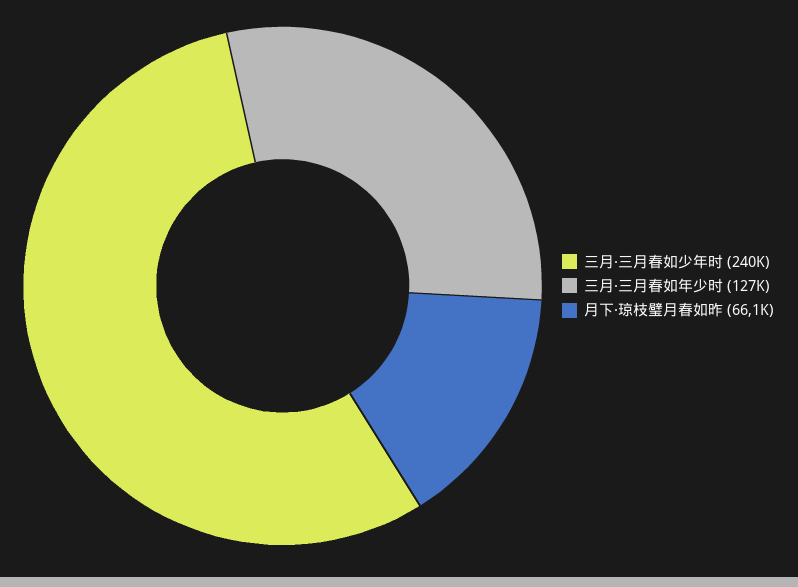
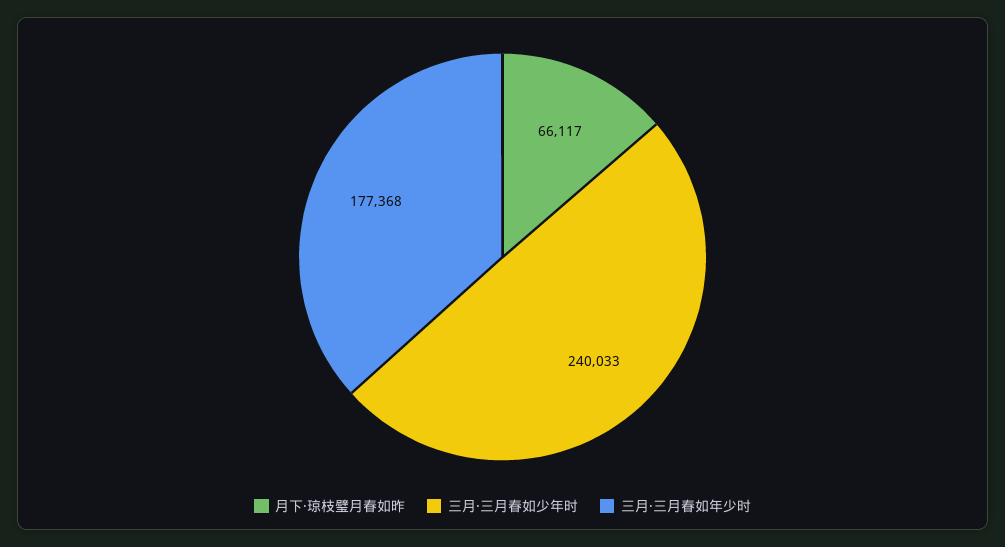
三月·三月春如年少时: 127000 -> 177368

